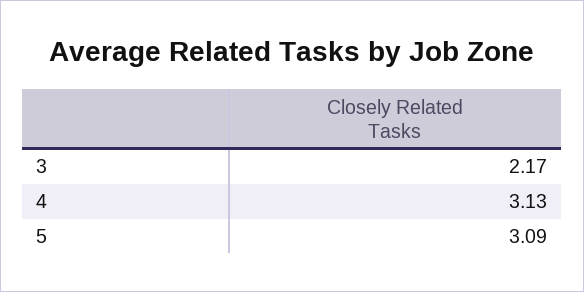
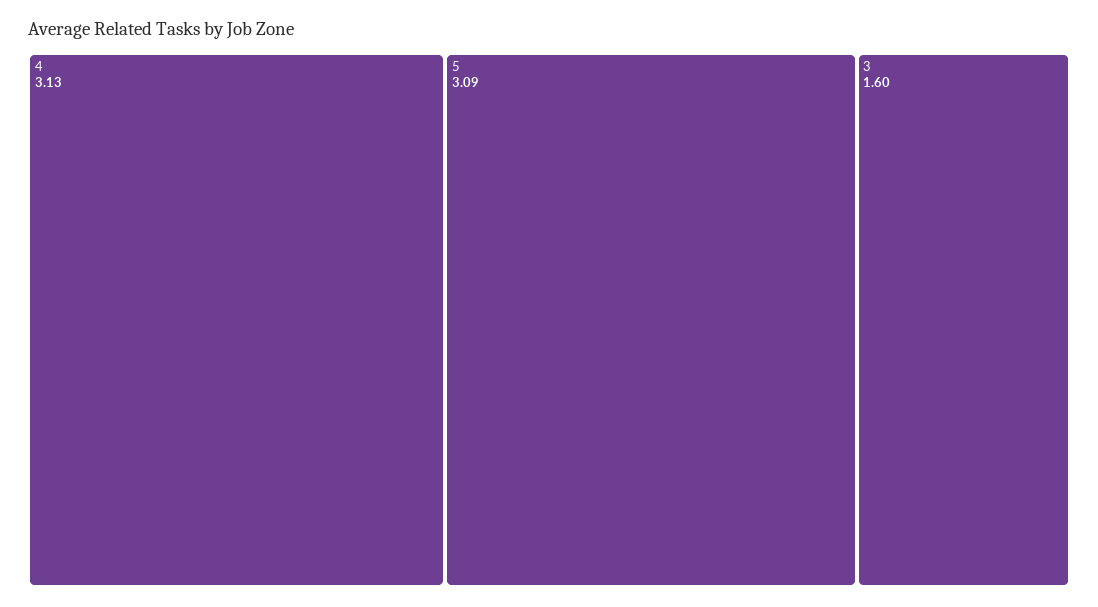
3: 2.17 -> 1.6

